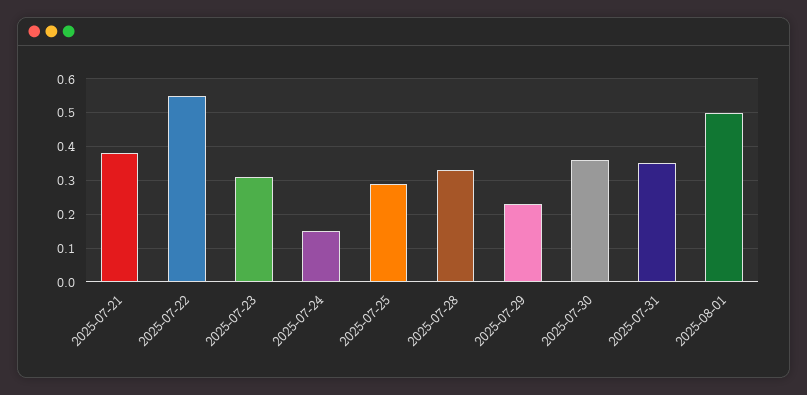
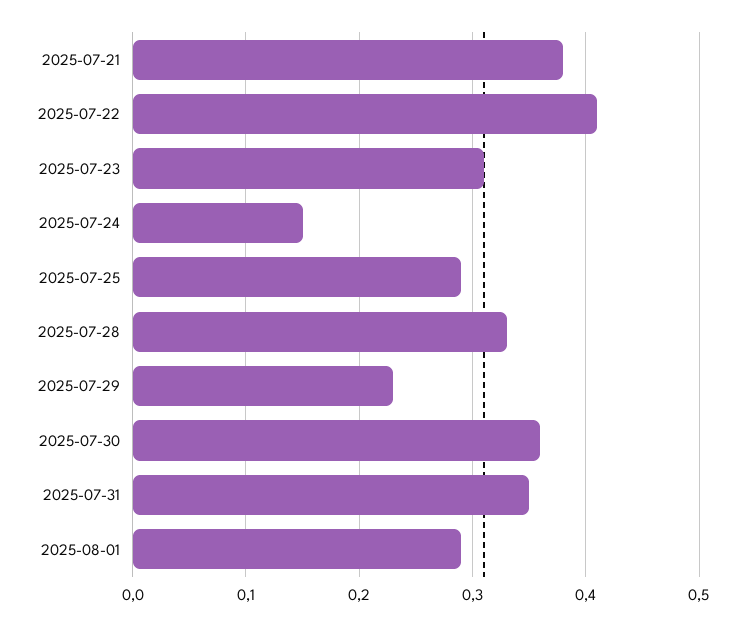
2025-07-22: 0.55 -> 0.41
2025-08-01: 0.5 -> 0.29

